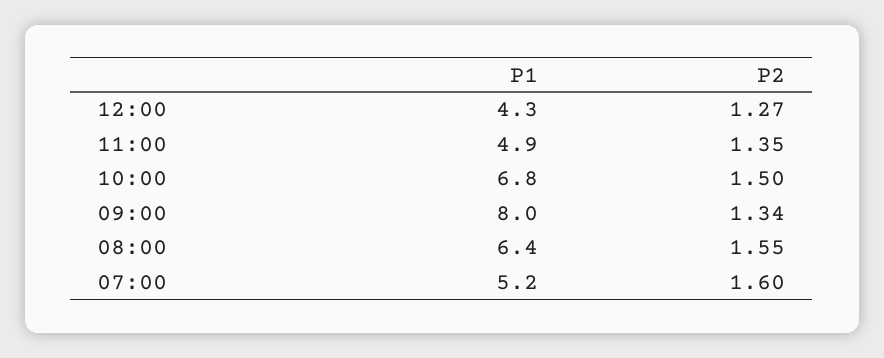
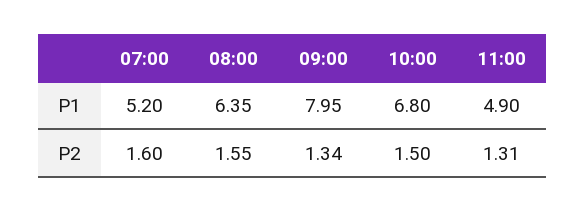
P1, 12:00: 4.3 -> none
P2, 12:00: 1.27 -> none
P2, 11:00: 1.35 -> 1.31

